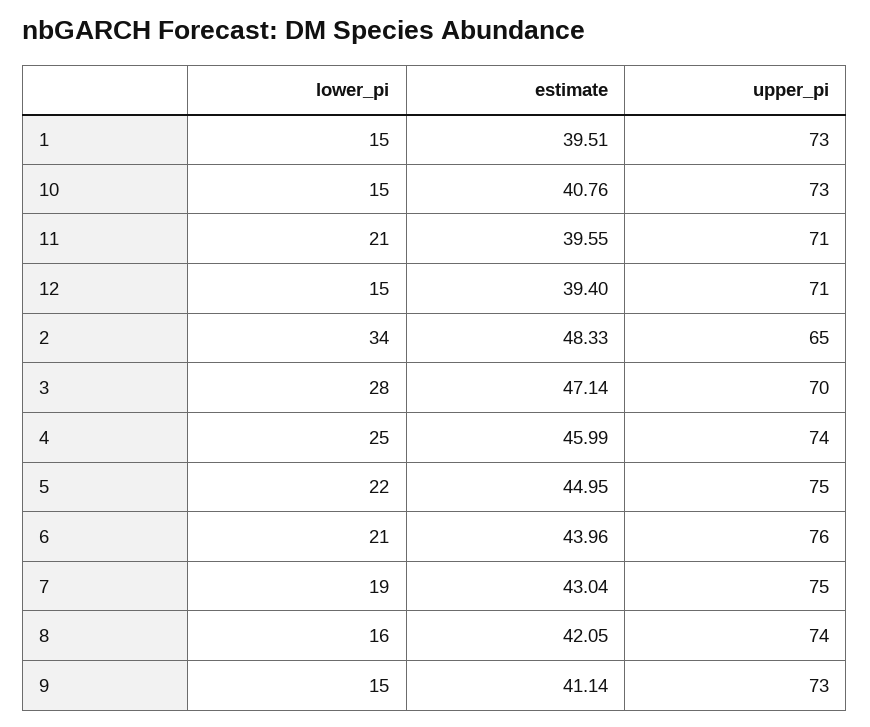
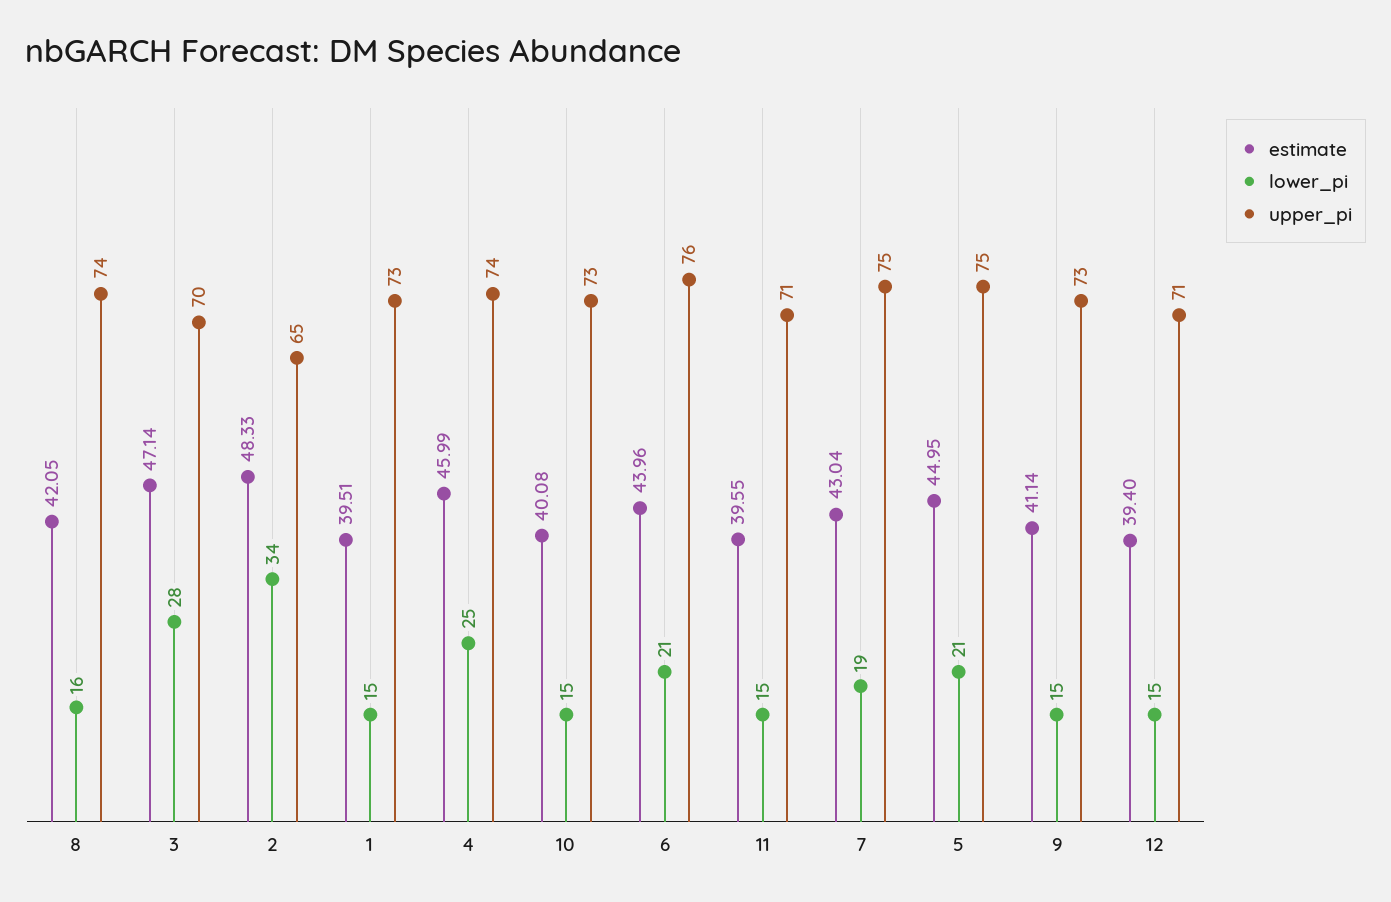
estimate, 10: 40.76 -> 40.08
lower_pi, 11: 21 -> 15
lower_pi, 5: 22 -> 21

